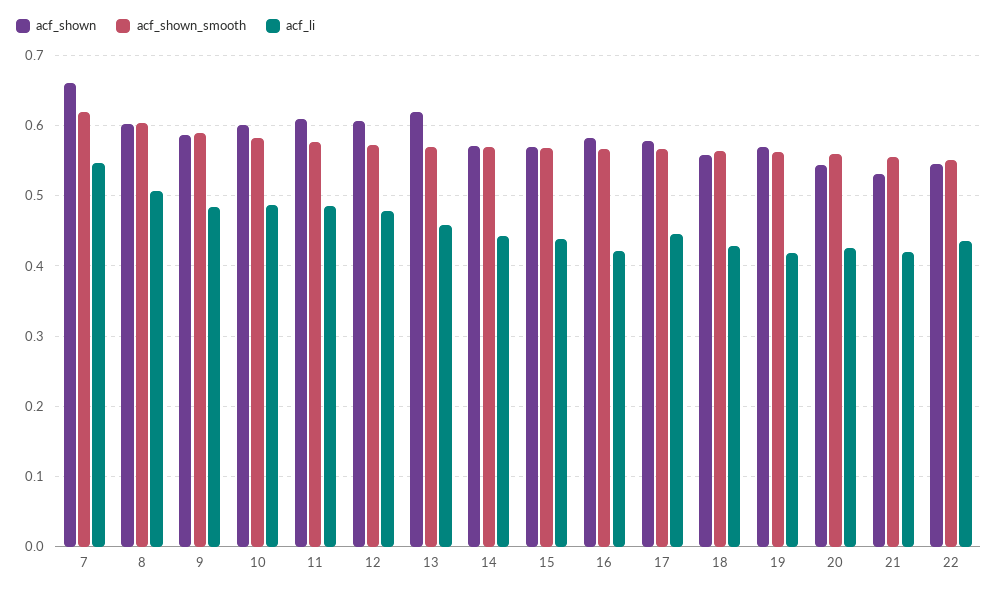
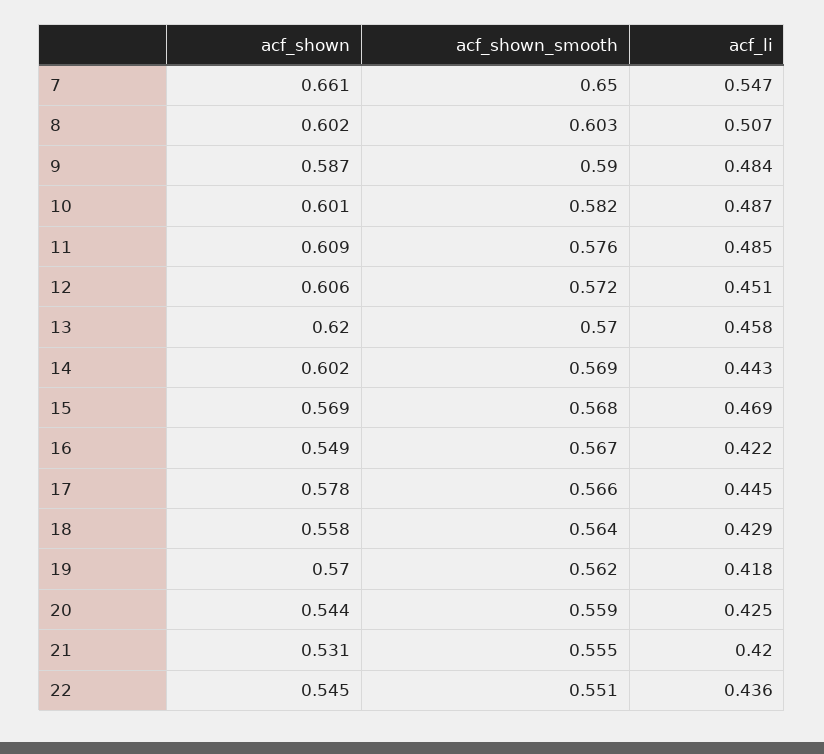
acf_shown_smooth, 7: 0.62 -> 0.65
acf_li, 12: 0.48 -> 0.451
acf_shown, 14: 0.57 -> 0.602
acf_li, 15: 0.44 -> 0.469
acf_shown, 16: 0.58 -> 0.549

